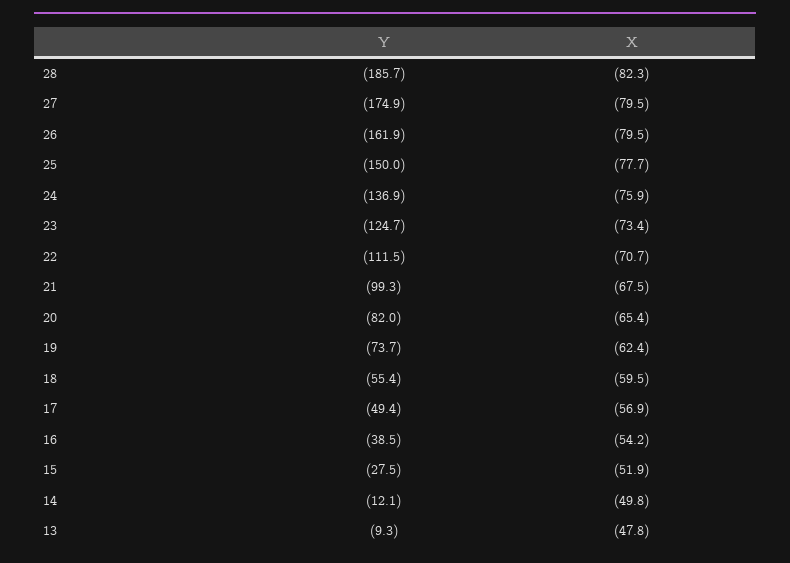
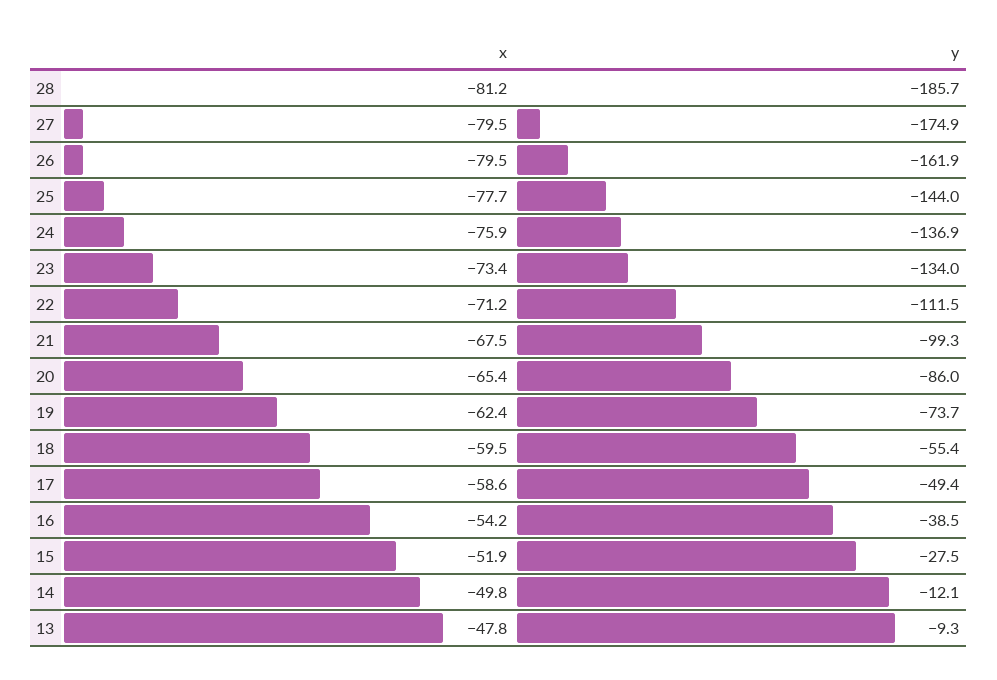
X, 28: -82.3 -> -81.2
Y, 25: -150 -> -144
Y, 23: -124.7 -> -134
X, 22: -70.7 -> -71.2
Y, 20: -82 -> -86
X, 17: -56.9 -> -58.6

